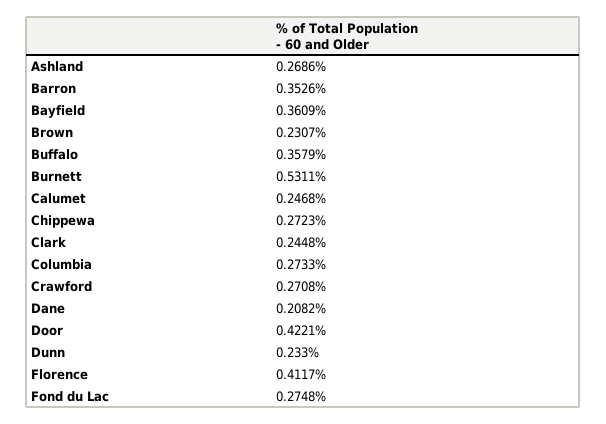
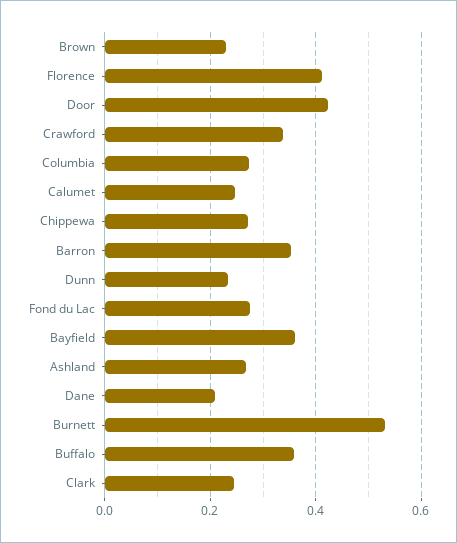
Crawford: 0.2708 -> 0.34

